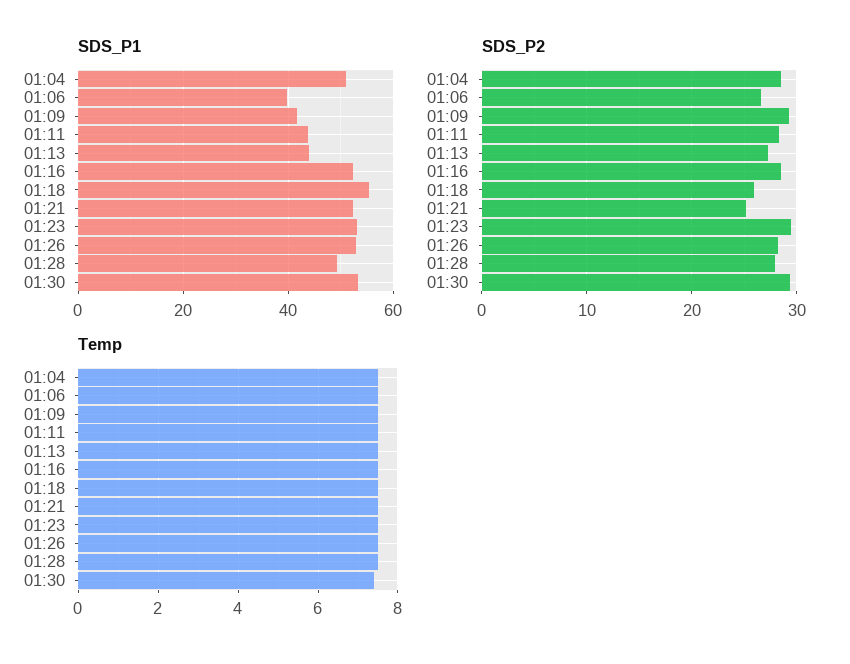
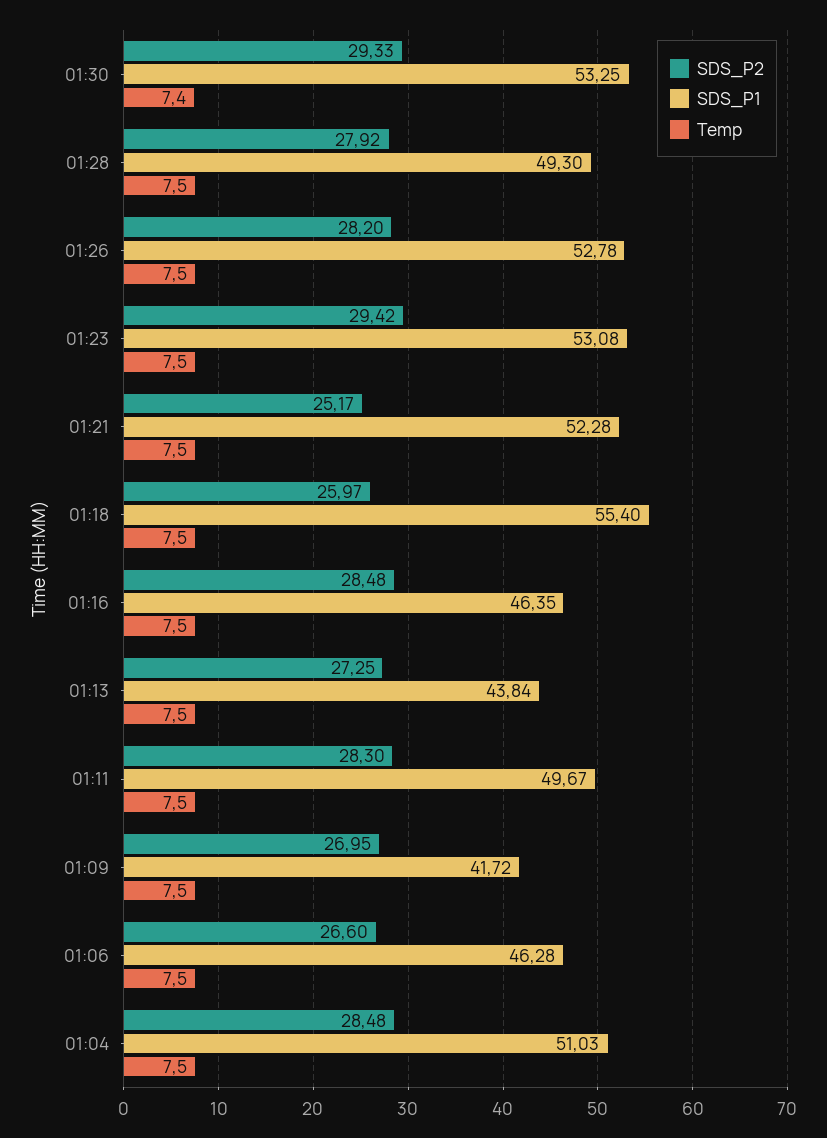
SDS_P1, 01:06: 40 -> 46.28
SDS_P1, 01:11: 44 -> 49.67
SDS_P1, 01:16: 52 -> 46.35
SDS_P2, 01:09: 29 -> 26.95

